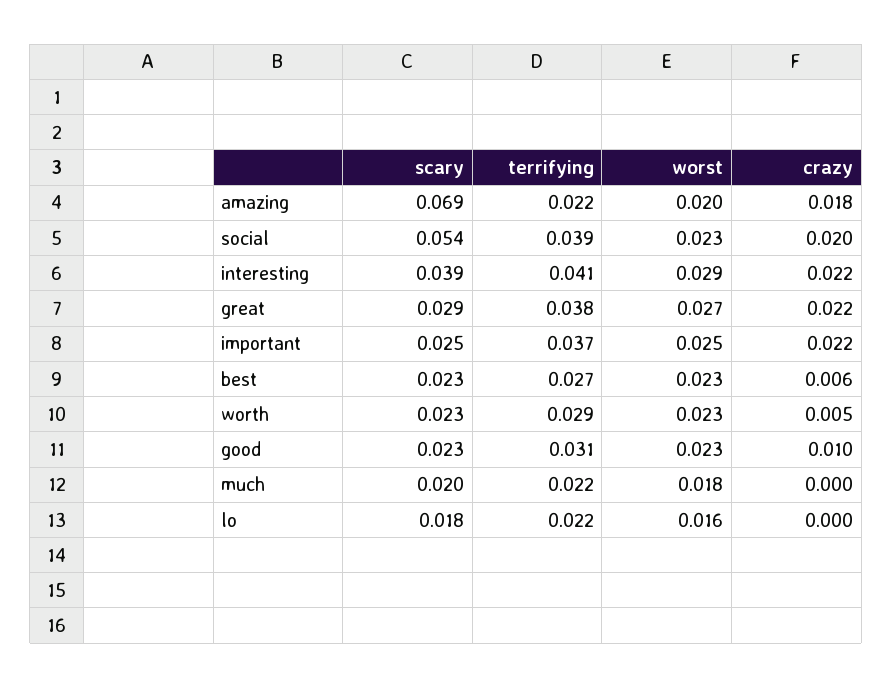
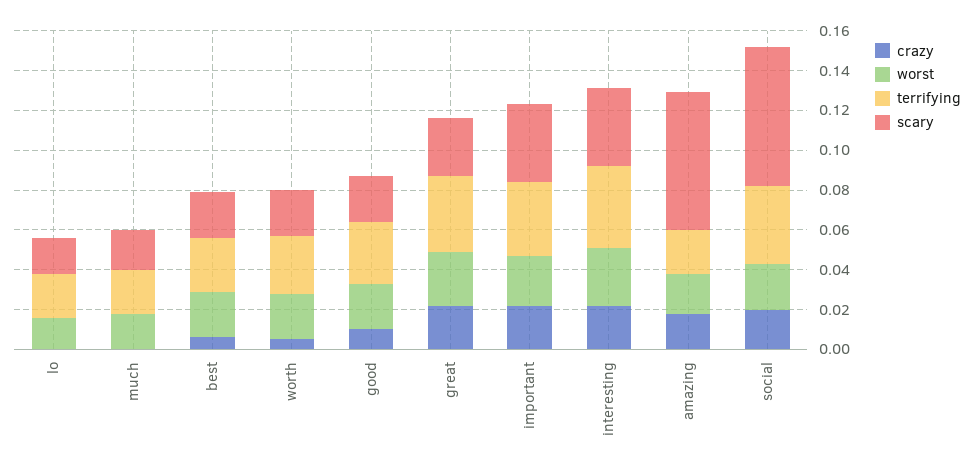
scary, social: 0.054 -> 0.07
scary, important: 0.025 -> 0.04

